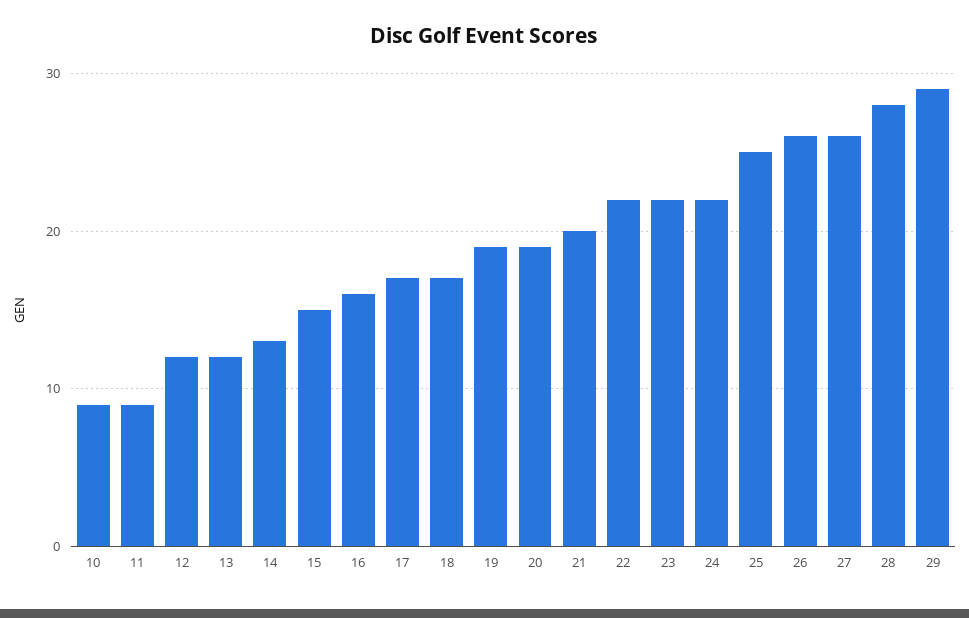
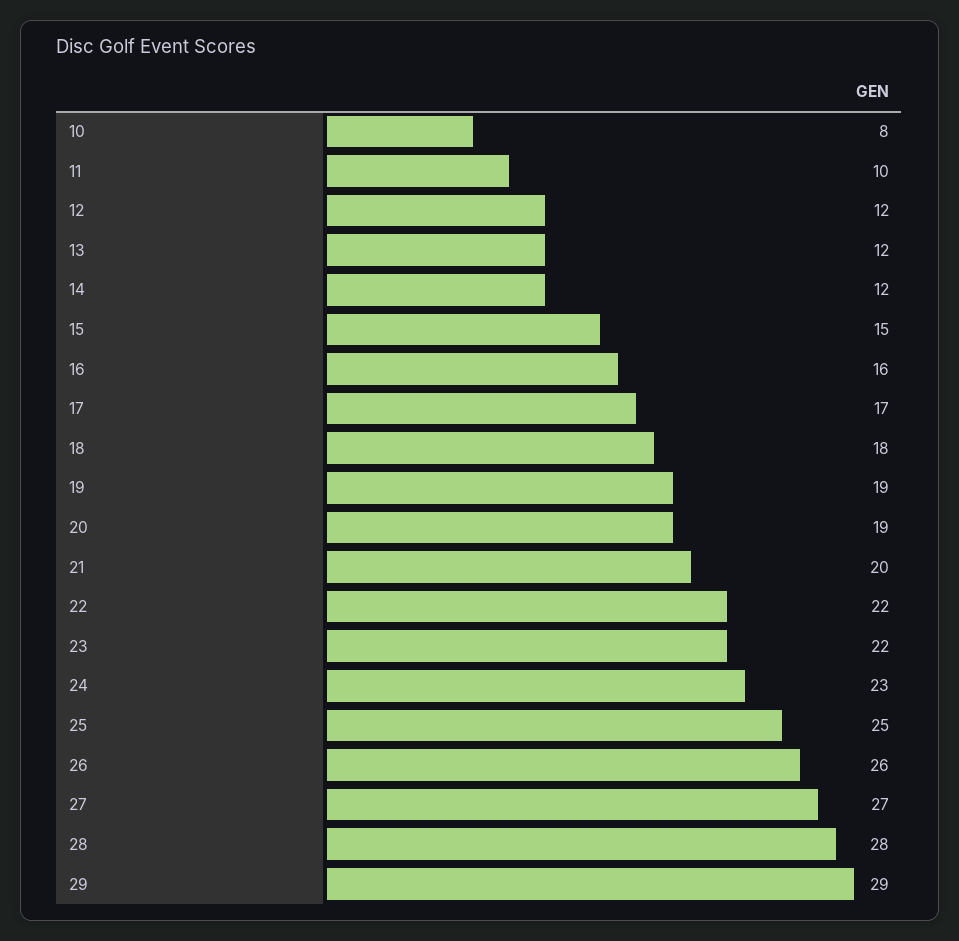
10: 9 -> 8
11: 9 -> 10
14: 13 -> 12
18: 17 -> 18
24: 22 -> 23
27: 26 -> 27

